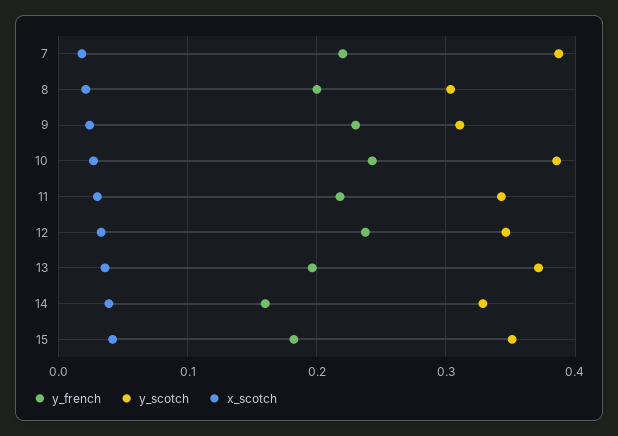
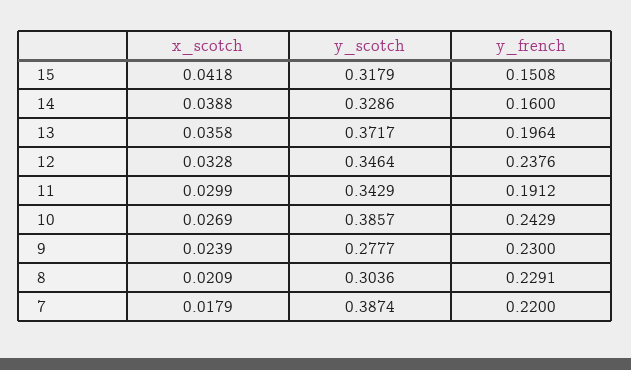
y_french, 8: 0.2 -> 0.2291
y_scotch, 9: 0.31 -> 0.2777
y_french, 11: 0.22 -> 0.1912
y_french, 15: 0.18 -> 0.1508
y_scotch, 15: 0.35 -> 0.3179

